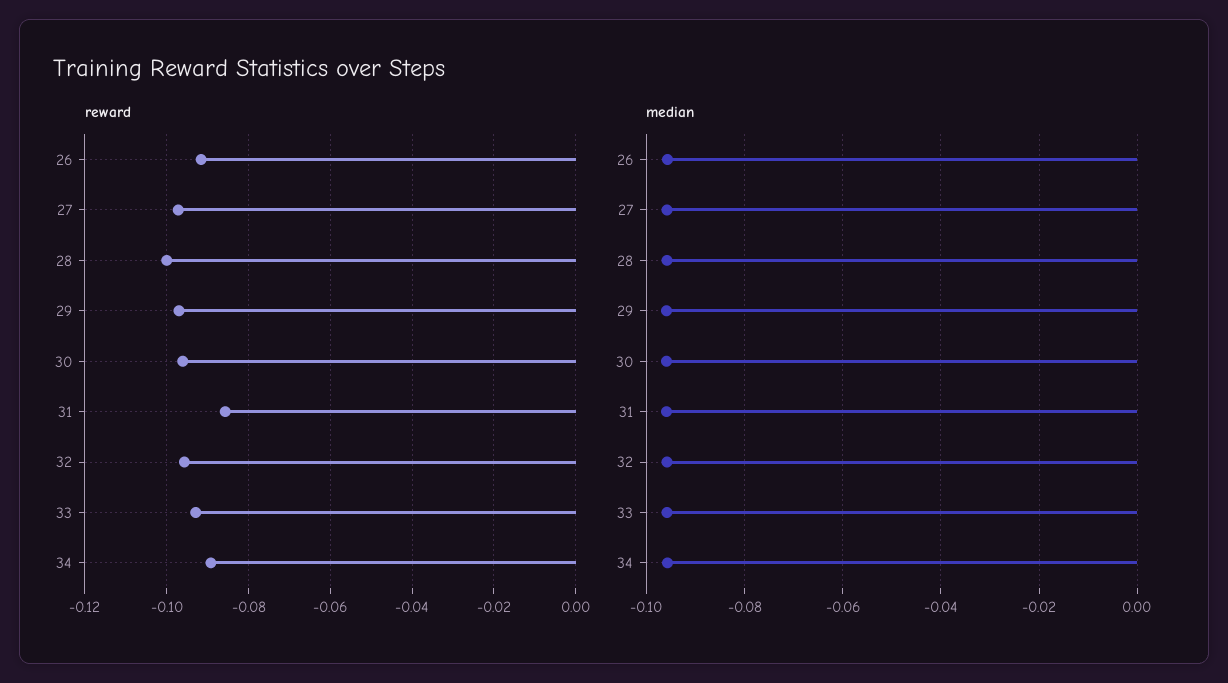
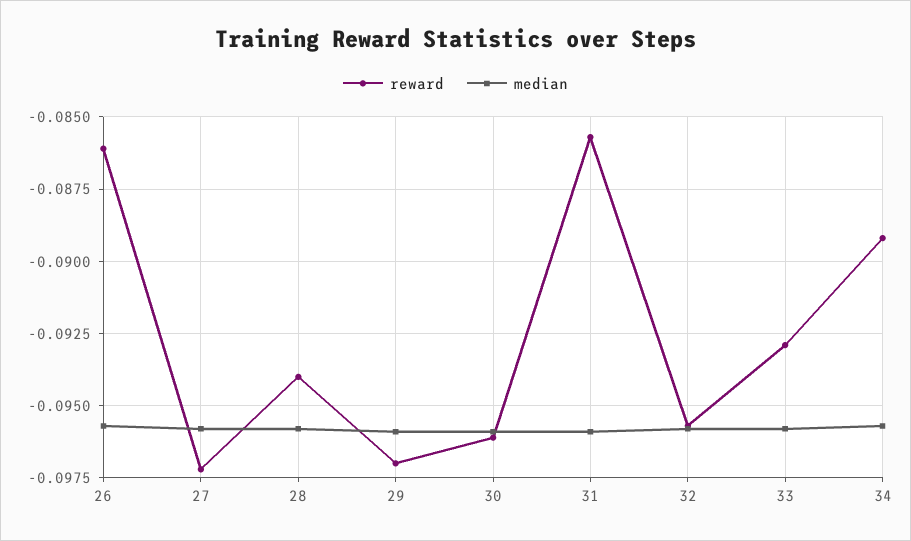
reward, 26: -0.092 -> -0.086
reward, 28: -0.1 -> -0.094

